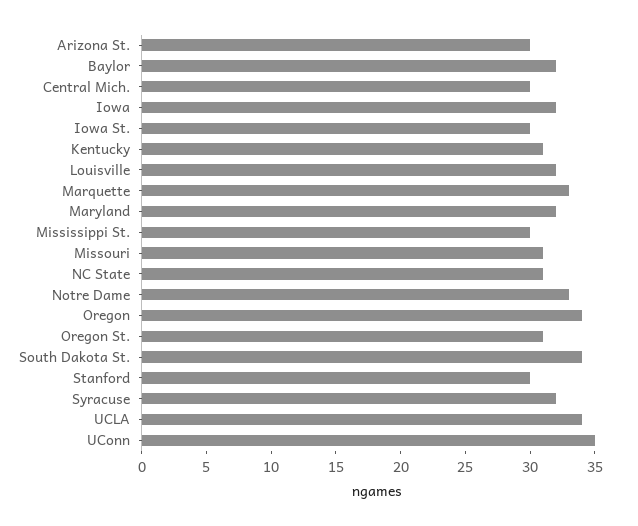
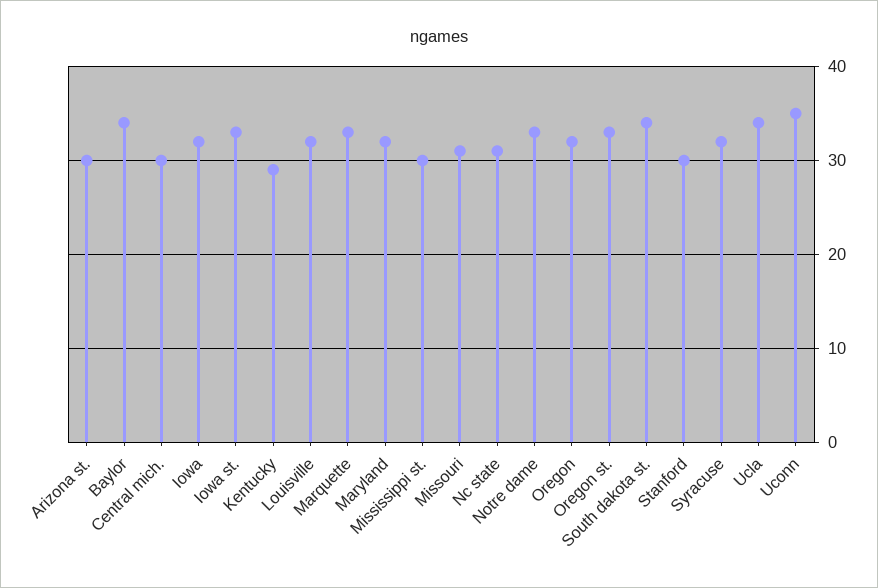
Baylor: 32 -> 34
Iowa St.: 30 -> 33
Kentucky: 31 -> 29
Oregon: 34 -> 32
Oregon St.: 31 -> 33

